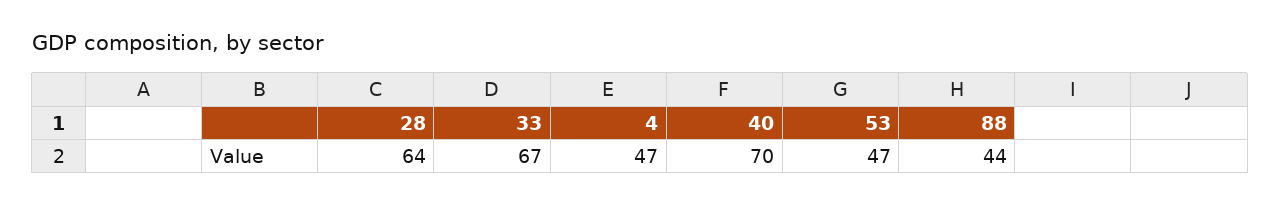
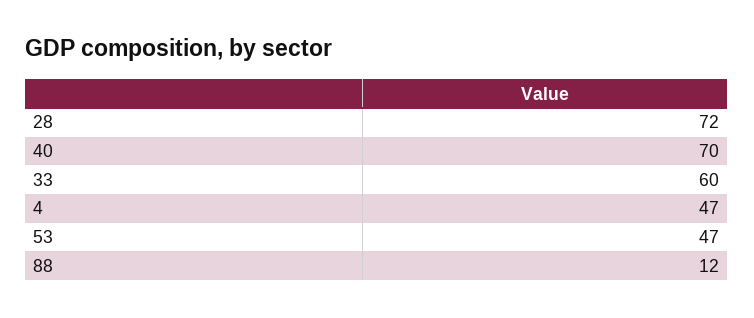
28: 64 -> 72
33: 67 -> 60
88: 44 -> 12

